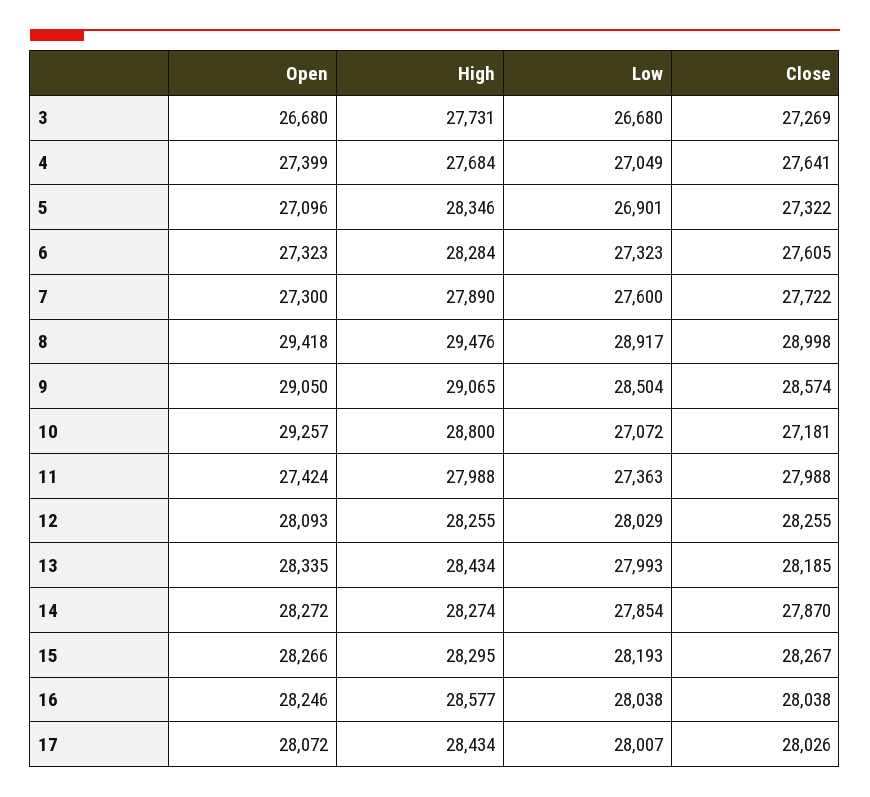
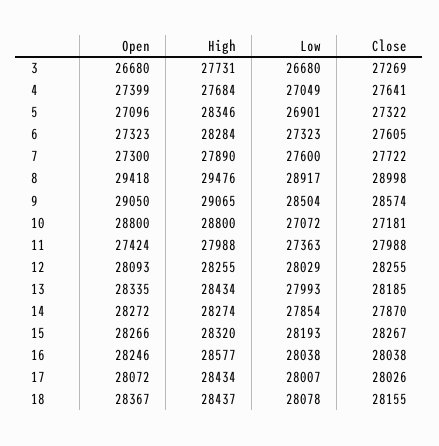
Open, 10: 29257 -> 28800
High, 15: 28295 -> 28320
Open, 18: none -> 28367
High, 18: none -> 28437
Low, 18: none -> 28078
Close, 18: none -> 28155

